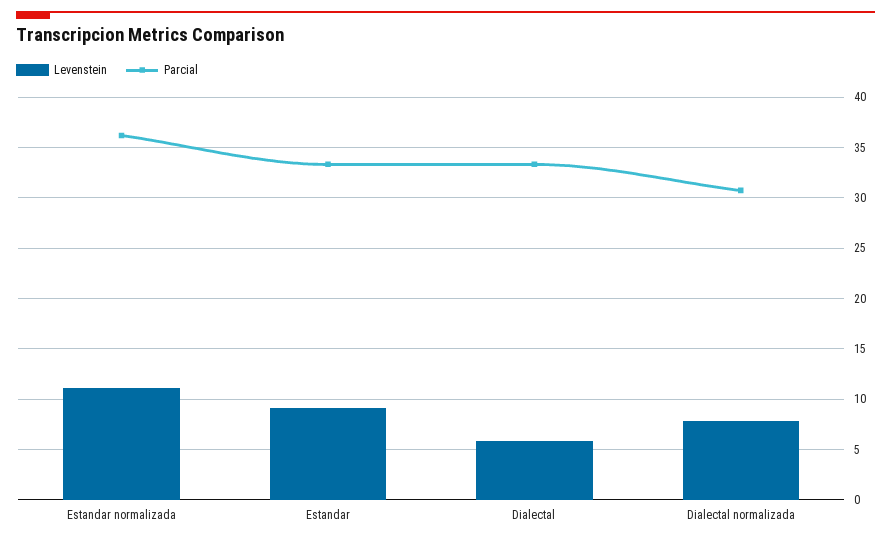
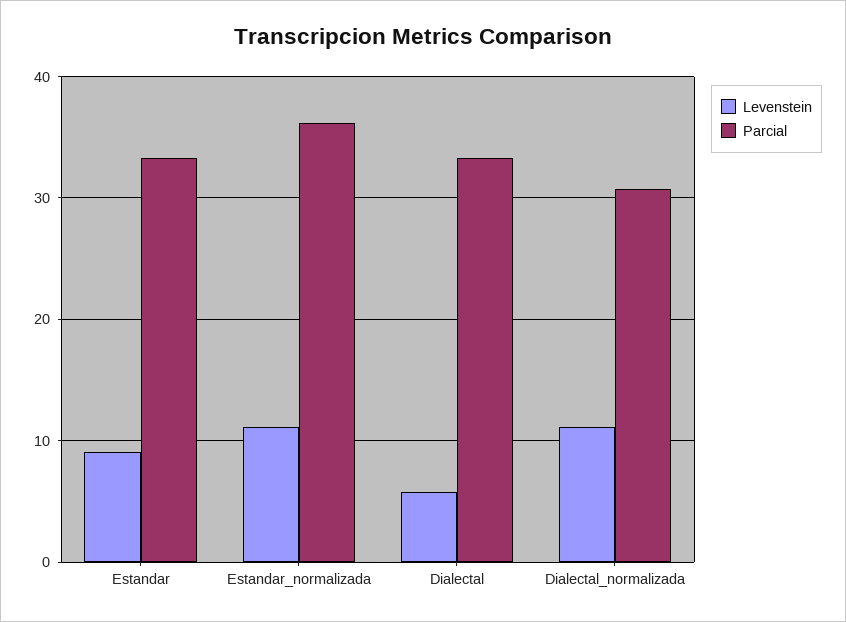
Levenstein, Dialectal normalizada: 8 -> 11

